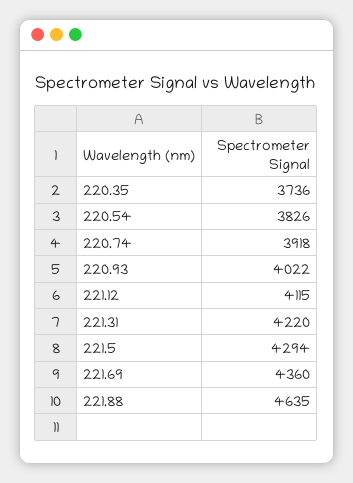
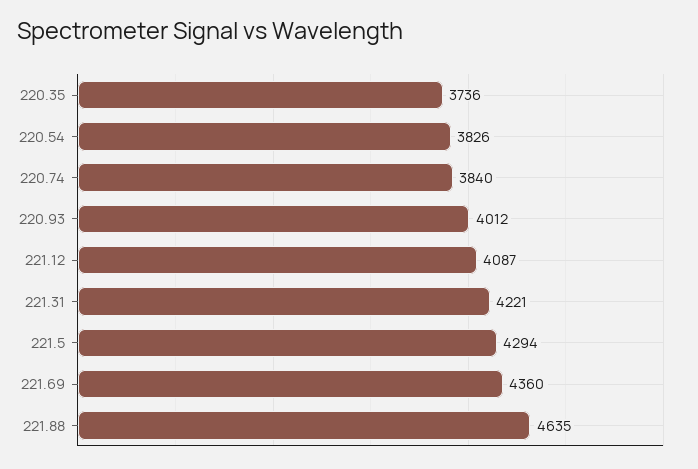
220.74: 3918 -> 3840
220.93: 4022 -> 4012
221.12: 4115 -> 4087
221.31: 4220 -> 4221

